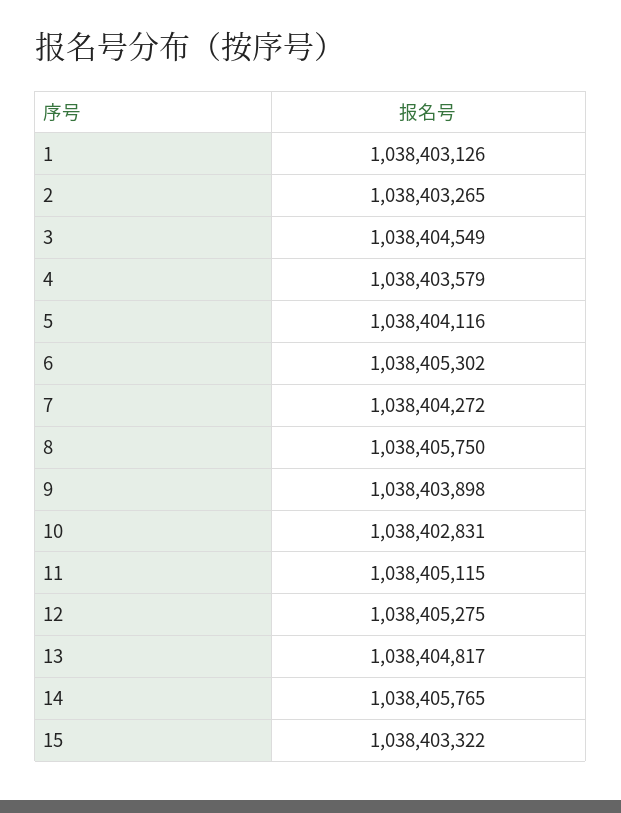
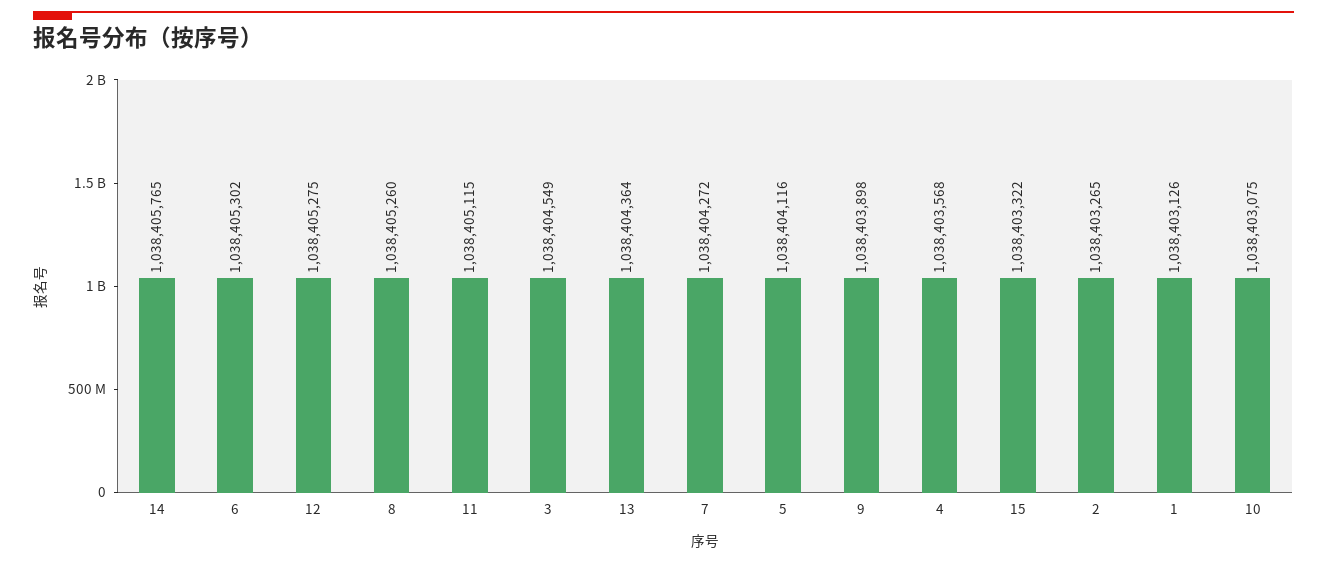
4: 1038403579 -> 1038403568
8: 1038405750 -> 1038405260
10: 1038402831 -> 1038403075
13: 1038404817 -> 1038404364

